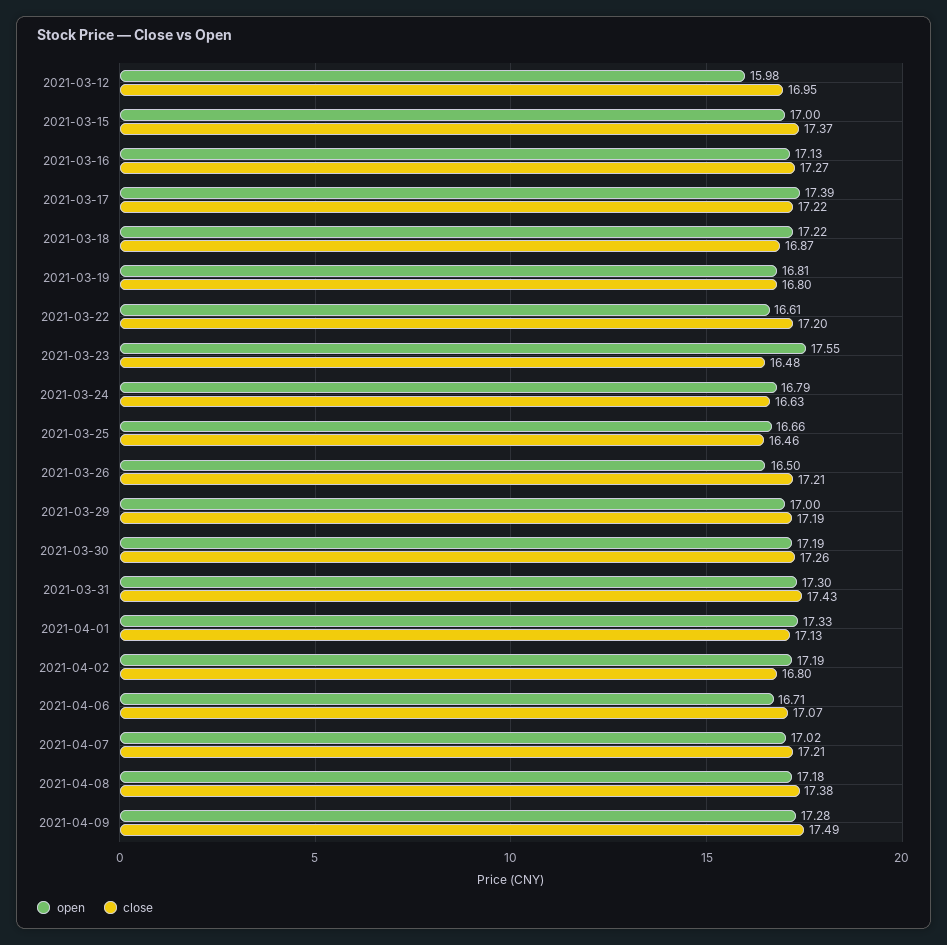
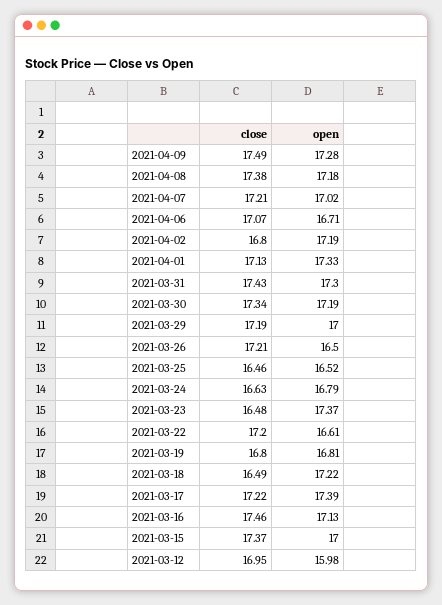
close, 2021-03-16: 17.27 -> 17.46
close, 2021-03-18: 16.87 -> 16.49
open, 2021-03-23: 17.55 -> 17.37
open, 2021-03-25: 16.66 -> 16.52
close, 2021-03-30: 17.26 -> 17.34

